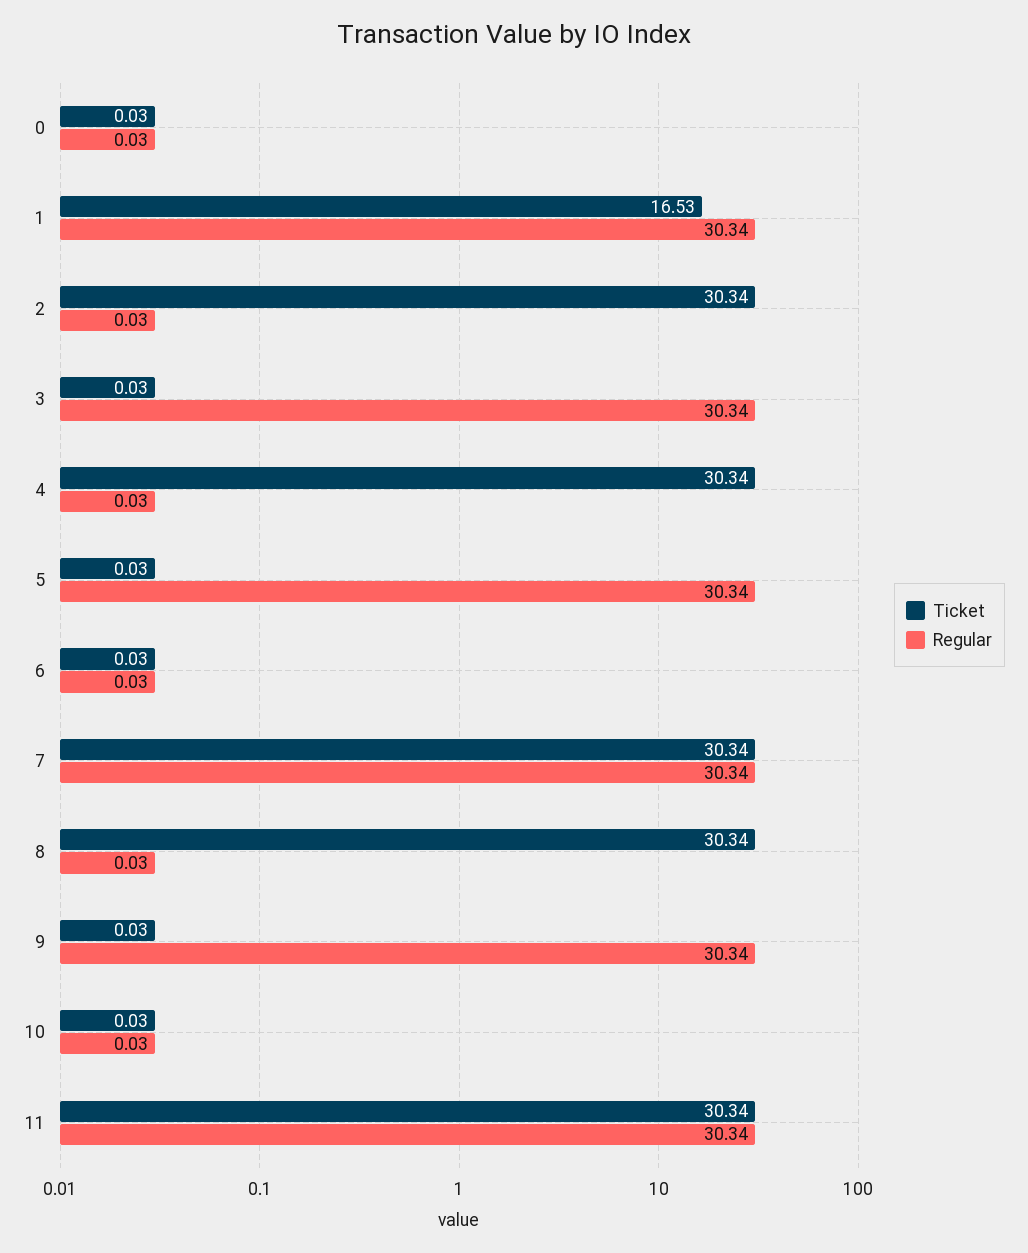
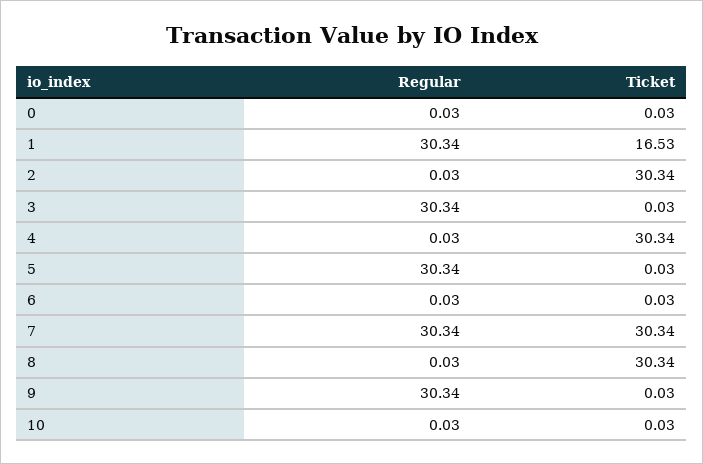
Ticket, 11: 30.34 -> none
Regular, 11: 30.34 -> none

